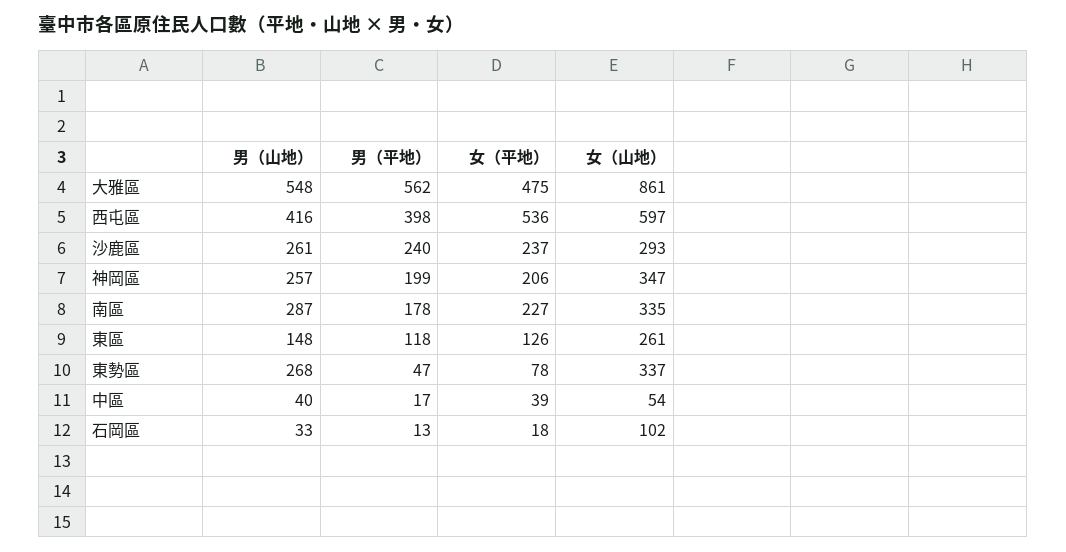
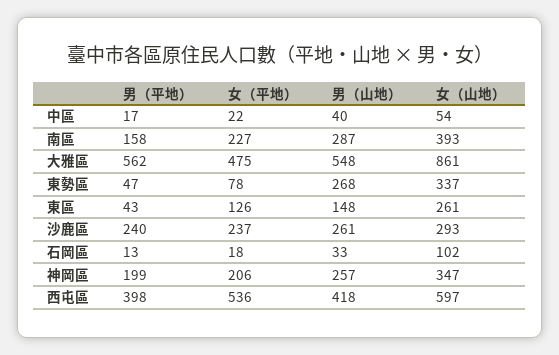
男（山地）, 西屯區: 416 -> 418
男（平地）, 南區: 178 -> 158
女（山地）, 南區: 335 -> 393
男（平地）, 東區: 118 -> 43
女（平地）, 中區: 39 -> 22

